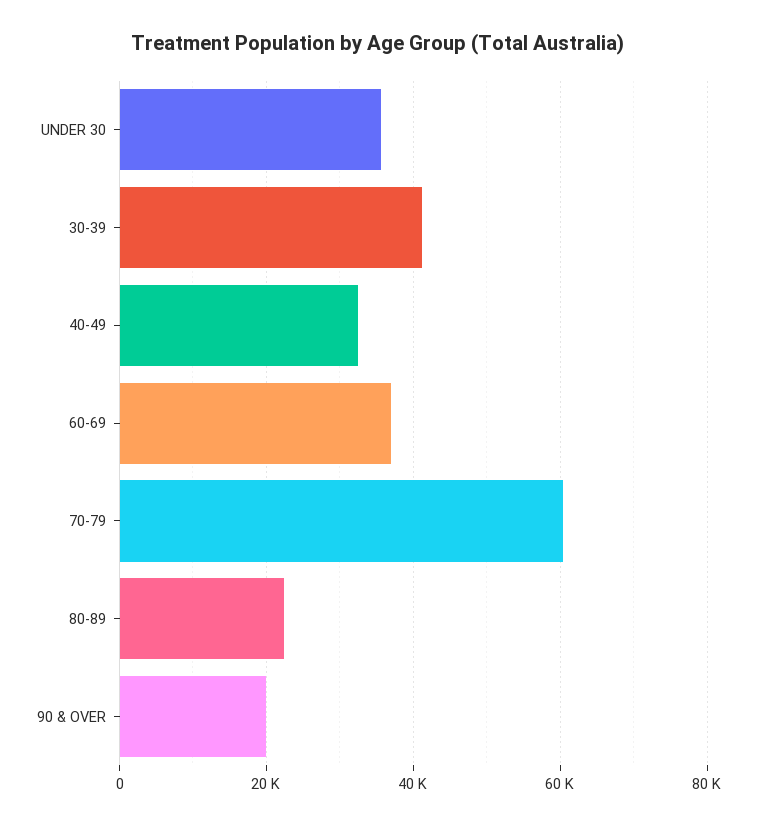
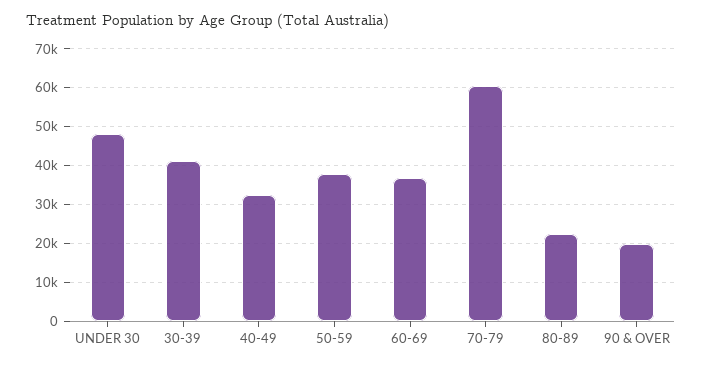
UNDER 30: 36000 -> 48000
50-59: none -> 38000

